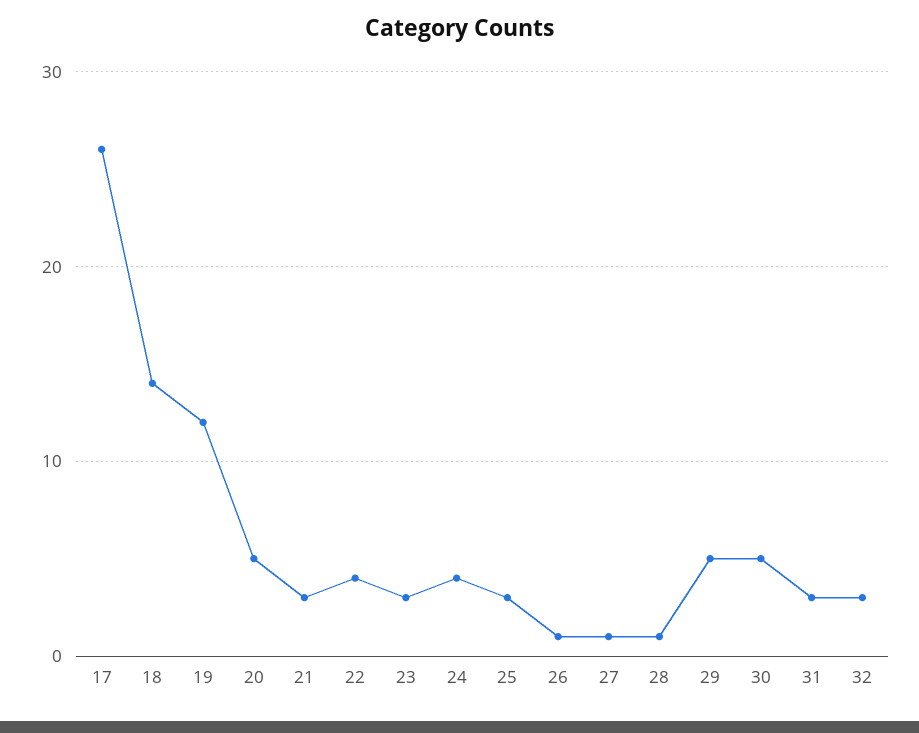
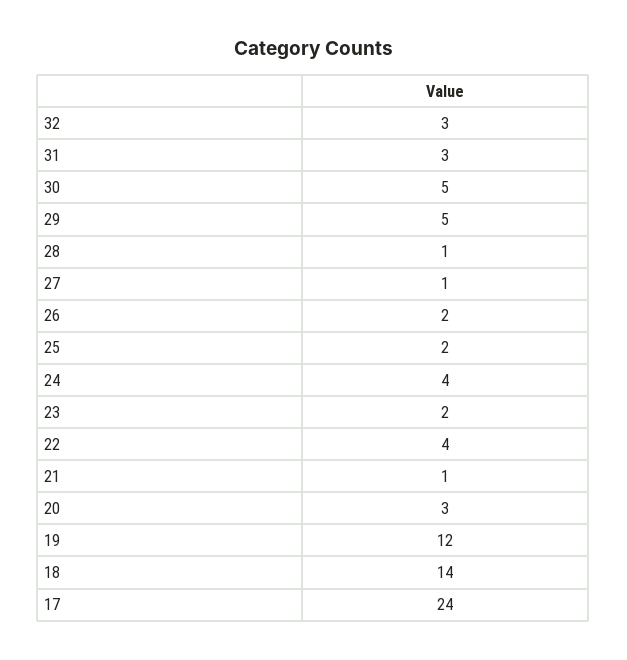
17: 26 -> 24
20: 5 -> 3
21: 3 -> 1
23: 3 -> 2
25: 3 -> 2
26: 1 -> 2

